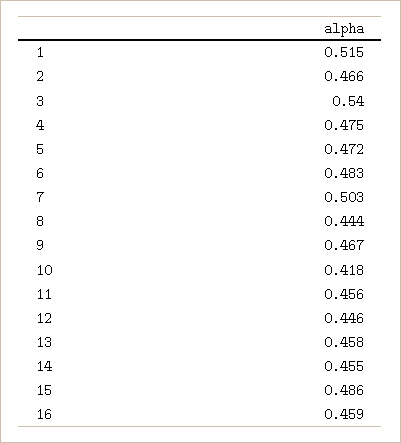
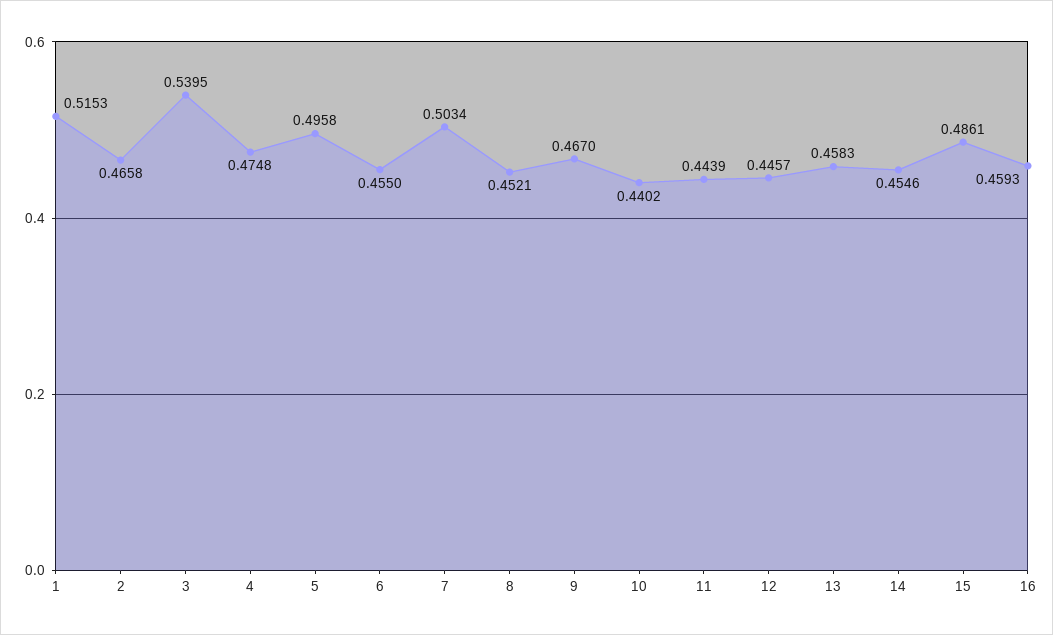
5: 0.472 -> 0.4958
6: 0.483 -> 0.455
8: 0.444 -> 0.4521
10: 0.418 -> 0.4402
11: 0.456 -> 0.4439

